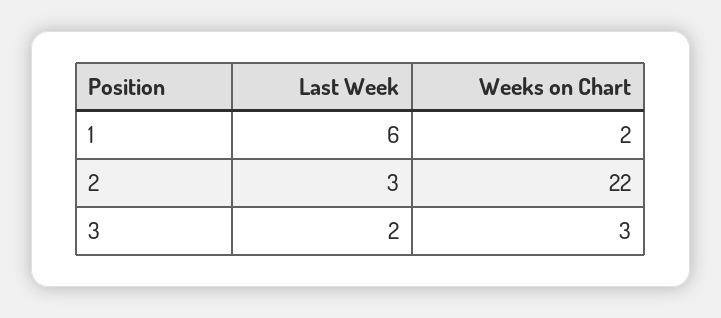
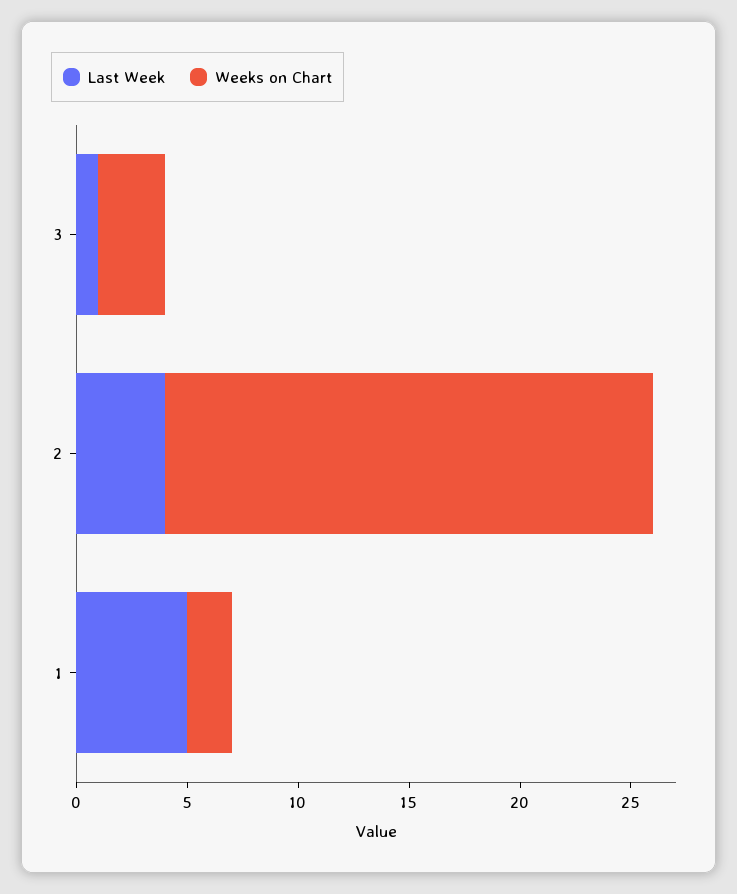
Last Week, 1: 6 -> 5
Last Week, 2: 3 -> 4
Last Week, 3: 2 -> 1

